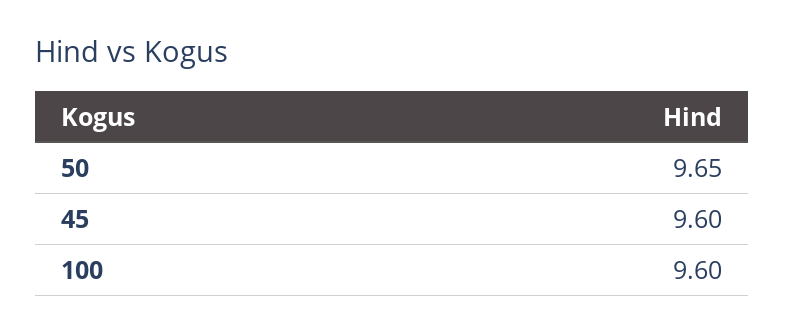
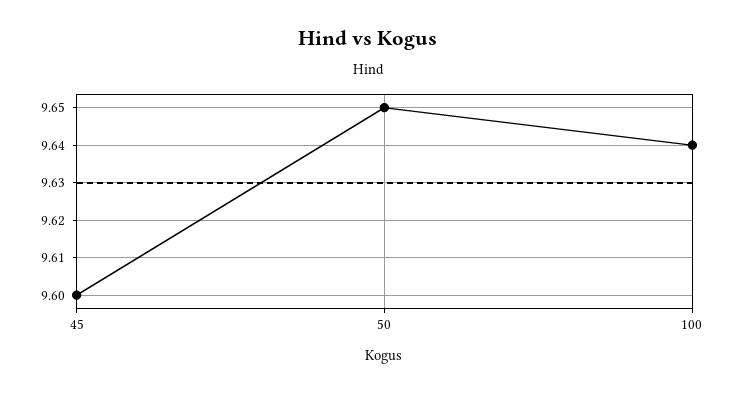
100: 9.6 -> 9.64

